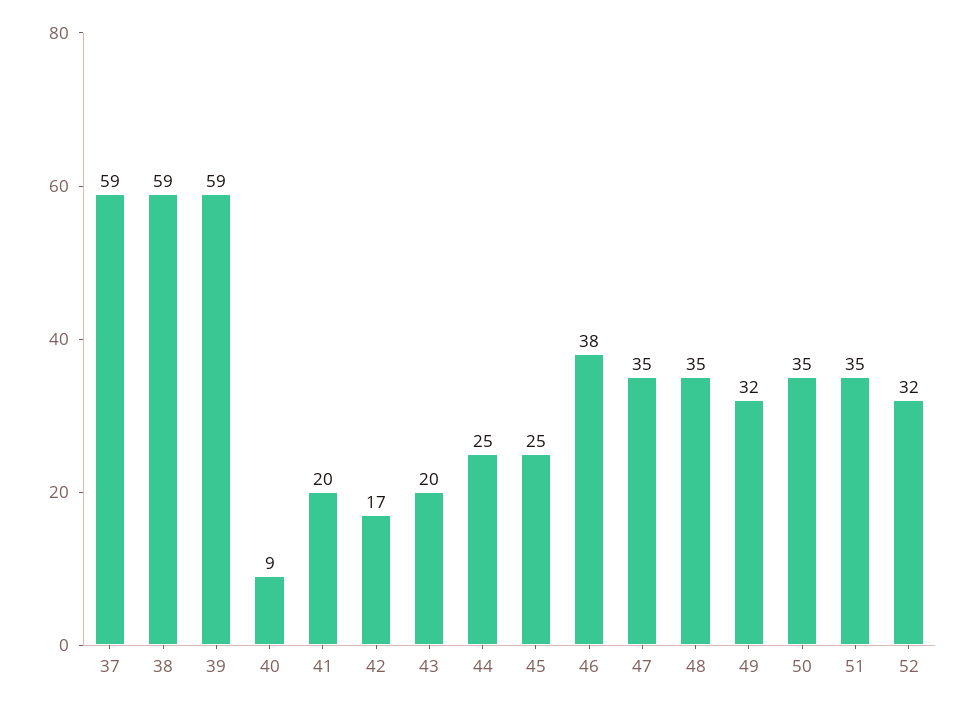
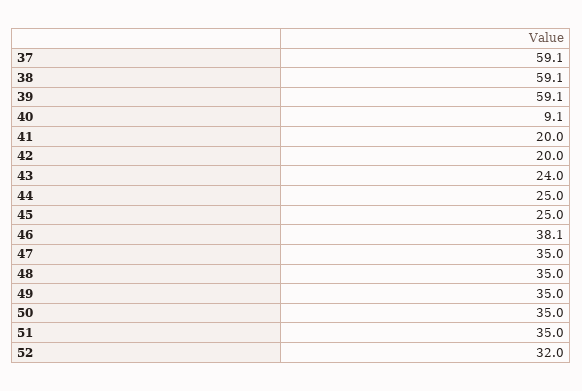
42: 17 -> 20
43: 20 -> 24
49: 32 -> 35

